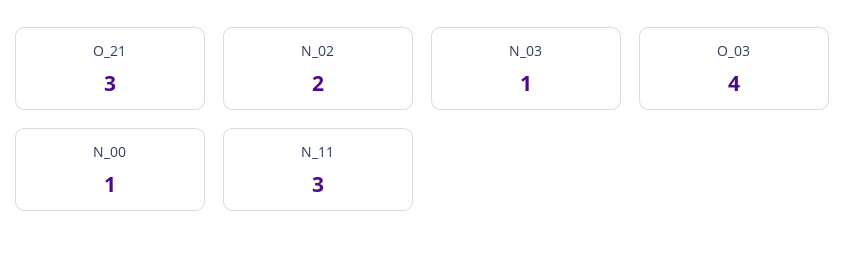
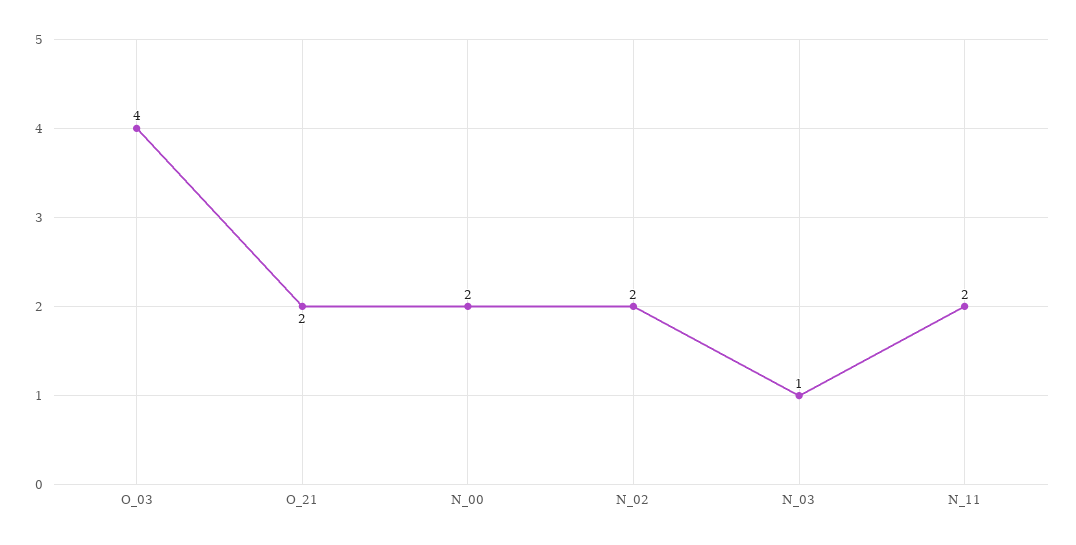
O_21: 3 -> 2
N_00: 1 -> 2
N_11: 3 -> 2

